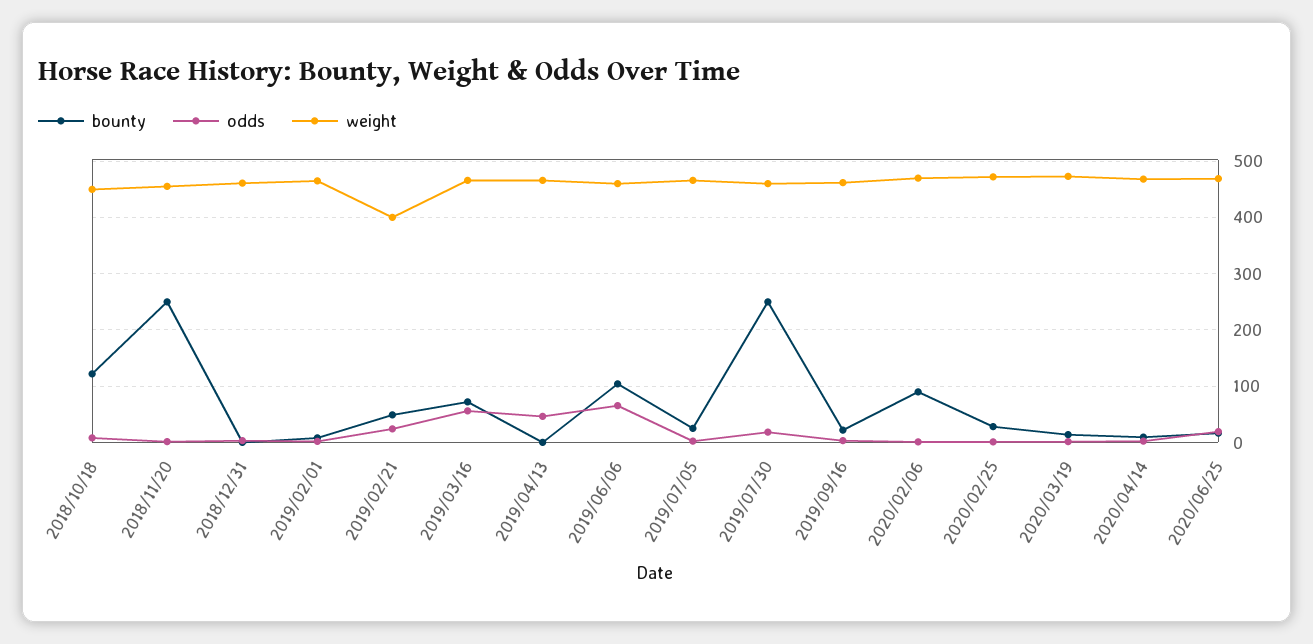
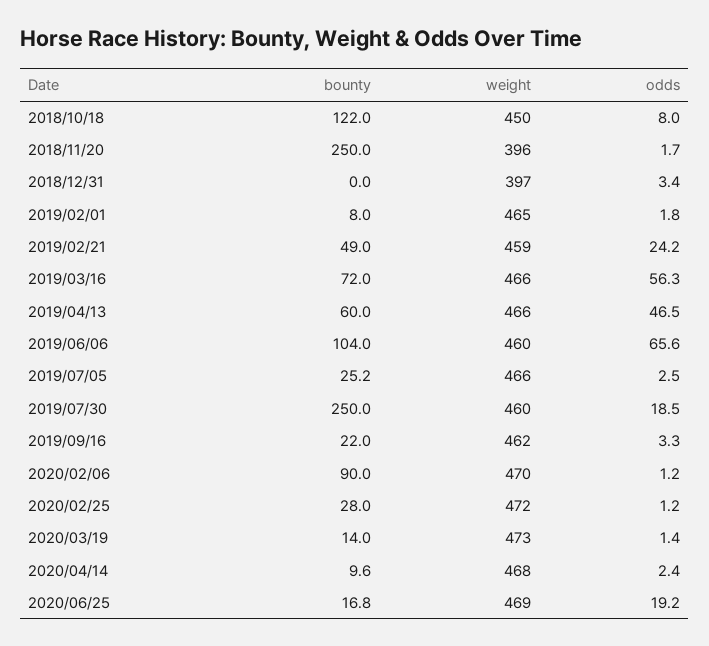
weight, 2018/11/20: 460 -> 396
weight, 2018/12/31: 460 -> 397
weight, 2019/02/21: 400 -> 459
bounty, 2019/04/13: 0 -> 60

